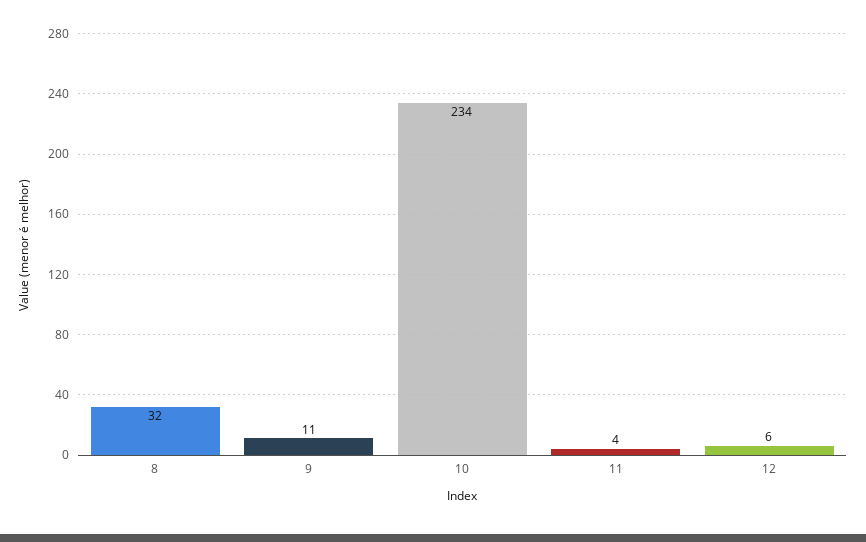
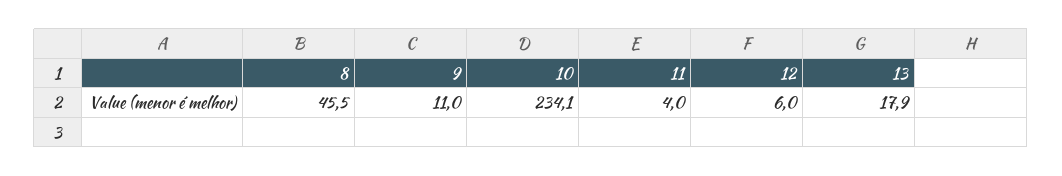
8: 32 -> 45.5
13: none -> 17.9

